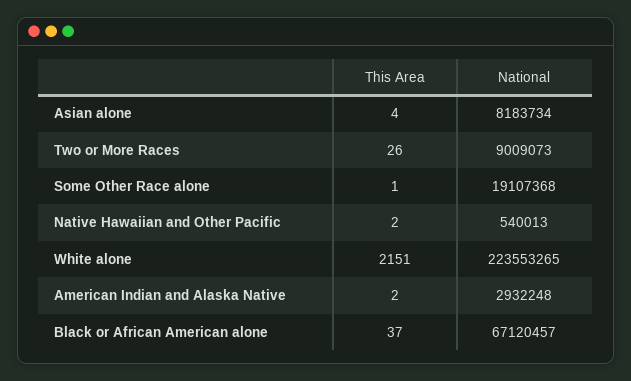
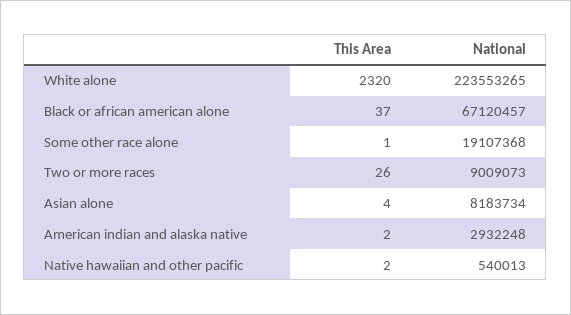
This Area, White alone: 2151 -> 2320

